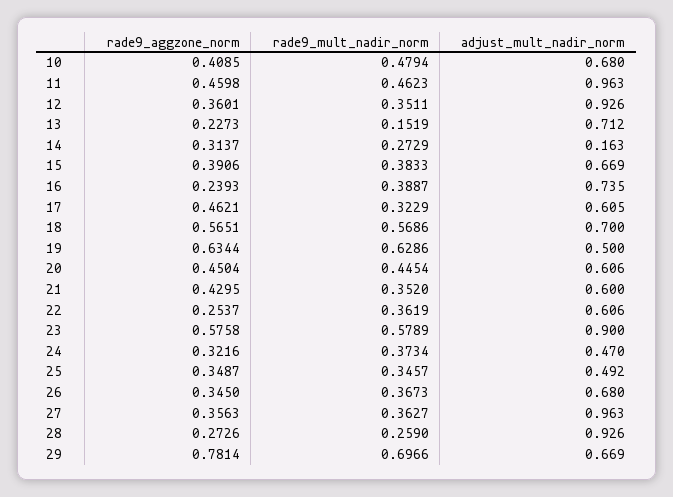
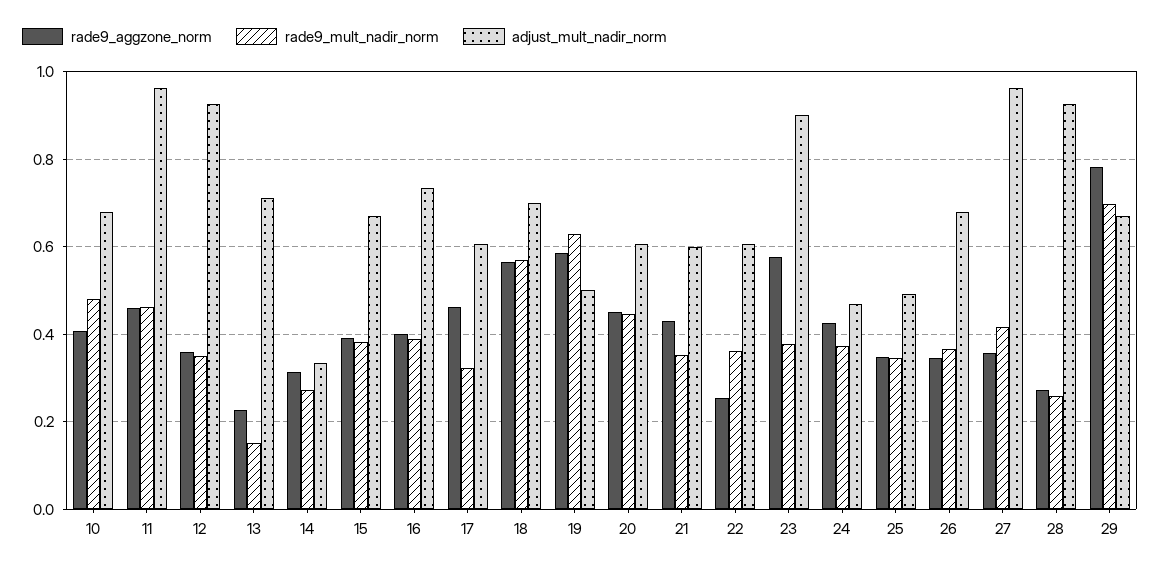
adjust_mult_nadir_norm, 14: 0.163 -> 0.34
rade9_aggzone_norm, 16: 0.2393 -> 0.4
rade9_aggzone_norm, 19: 0.6344 -> 0.58
rade9_mult_nadir_norm, 23: 0.5789 -> 0.38
rade9_aggzone_norm, 24: 0.3216 -> 0.42
rade9_mult_nadir_norm, 27: 0.3627 -> 0.42

